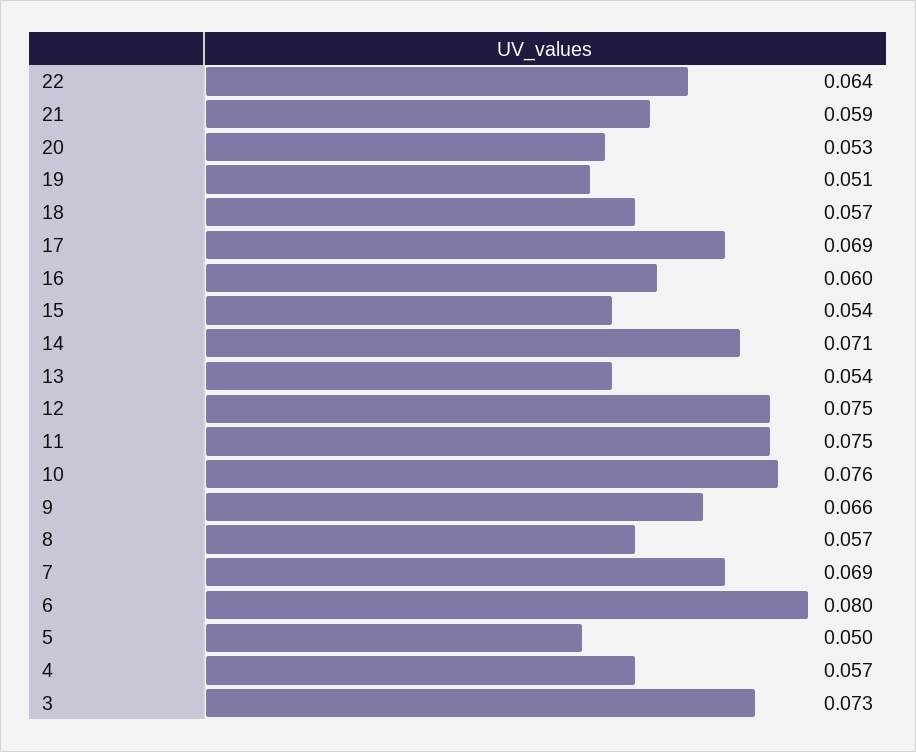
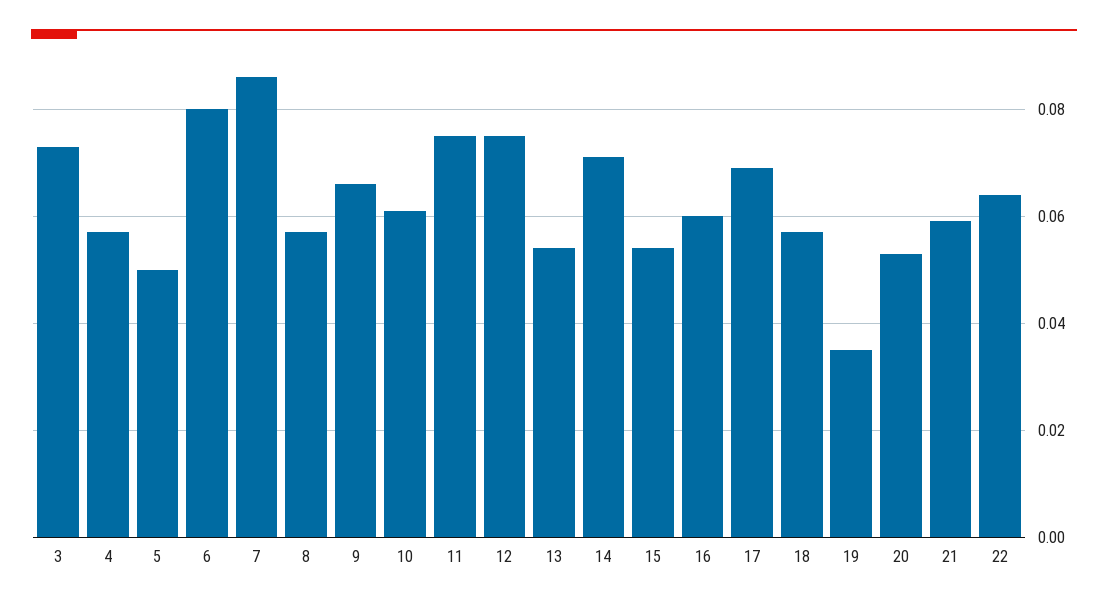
19: 0.051 -> 0.035
10: 0.076 -> 0.06
7: 0.069 -> 0.085

